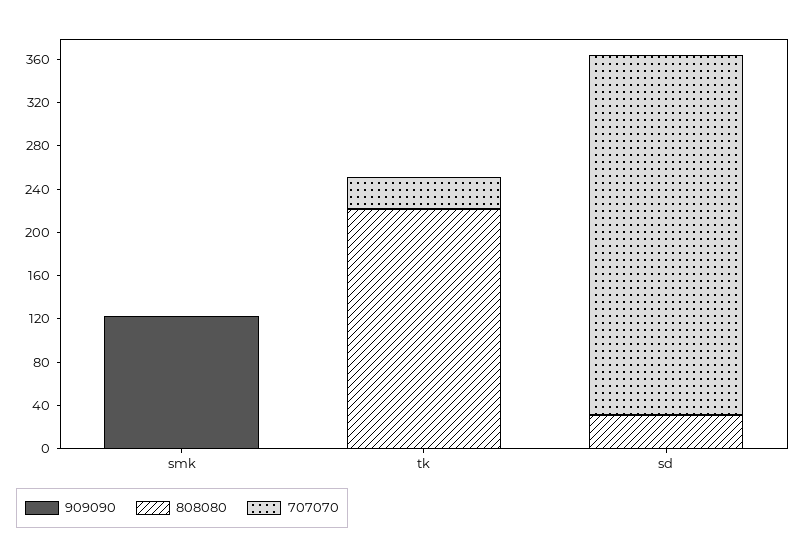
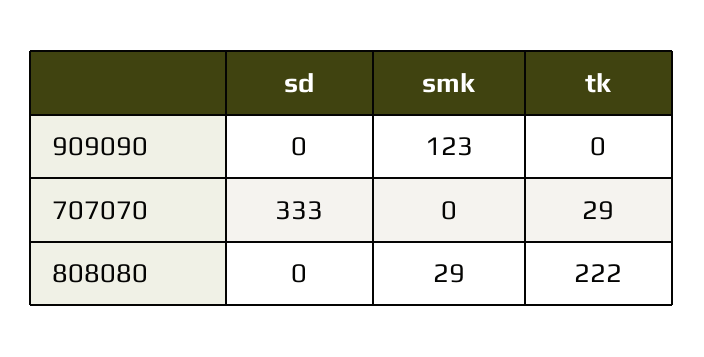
808080, smk: 0 -> 29
808080, sd: 30 -> 0

